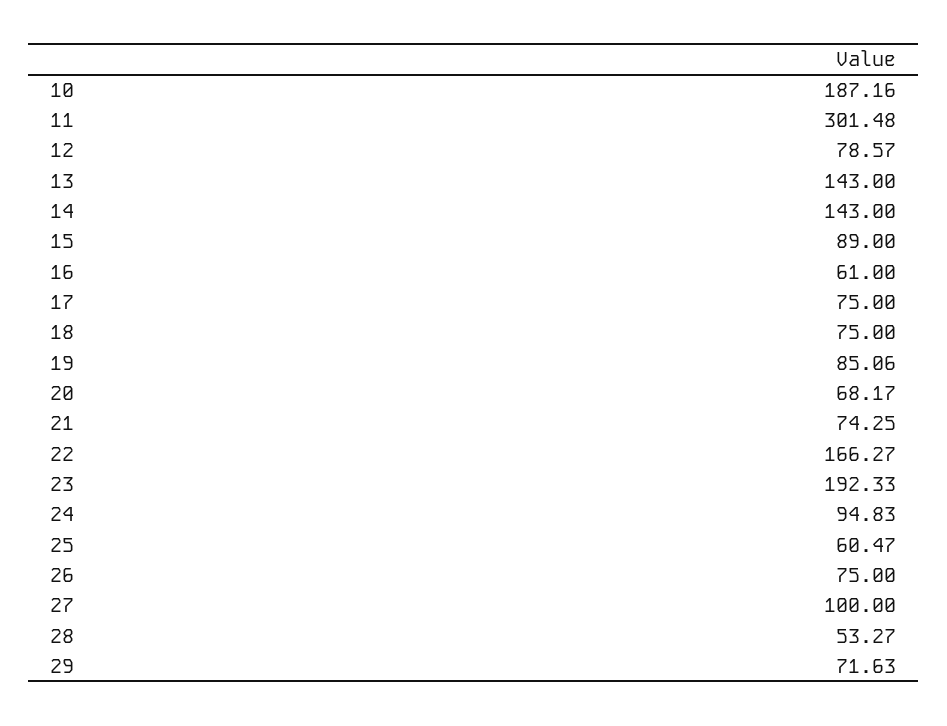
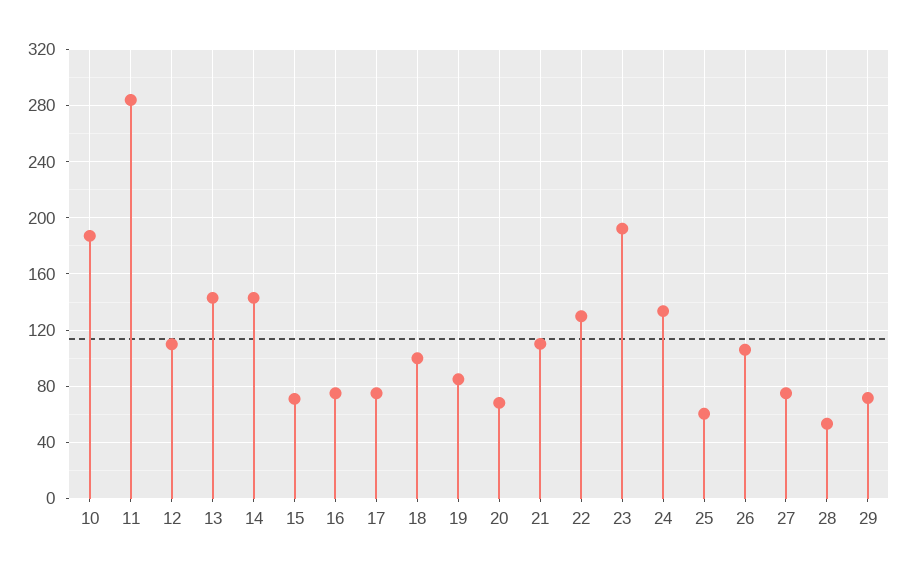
11: 301.48 -> 285
12: 78.57 -> 110
15: 89 -> 70
16: 61 -> 75
18: 75 -> 100
21: 74.25 -> 110
22: 166.27 -> 130
24: 94.83 -> 135
26: 75 -> 105
27: 100 -> 75

